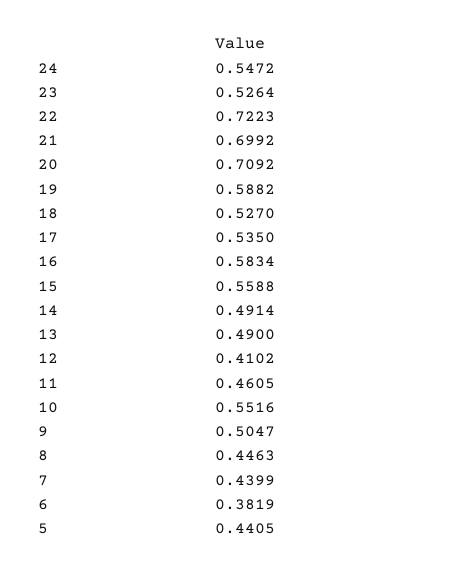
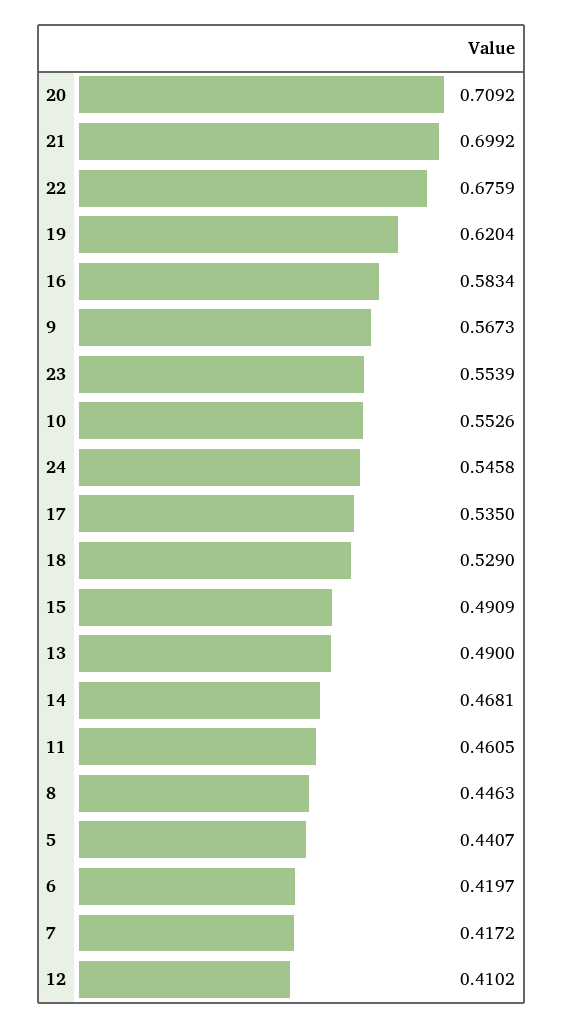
24: 0.5472 -> 0.5458
23: 0.5264 -> 0.5539
22: 0.7223 -> 0.6759
19: 0.5882 -> 0.6204
18: 0.527 -> 0.529
15: 0.5588 -> 0.4909
14: 0.4914 -> 0.4681
10: 0.5516 -> 0.5526
9: 0.5047 -> 0.5673
7: 0.4399 -> 0.4172
6: 0.3819 -> 0.4197
5: 0.4405 -> 0.4407

